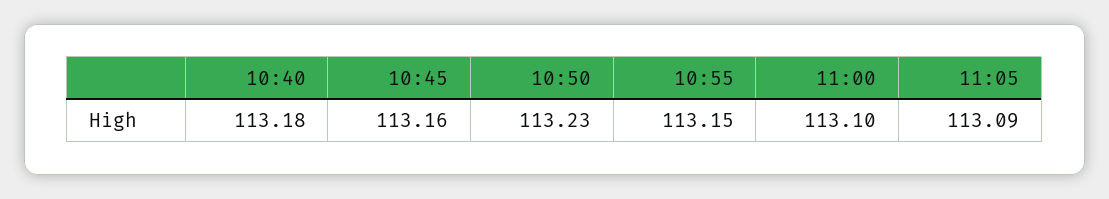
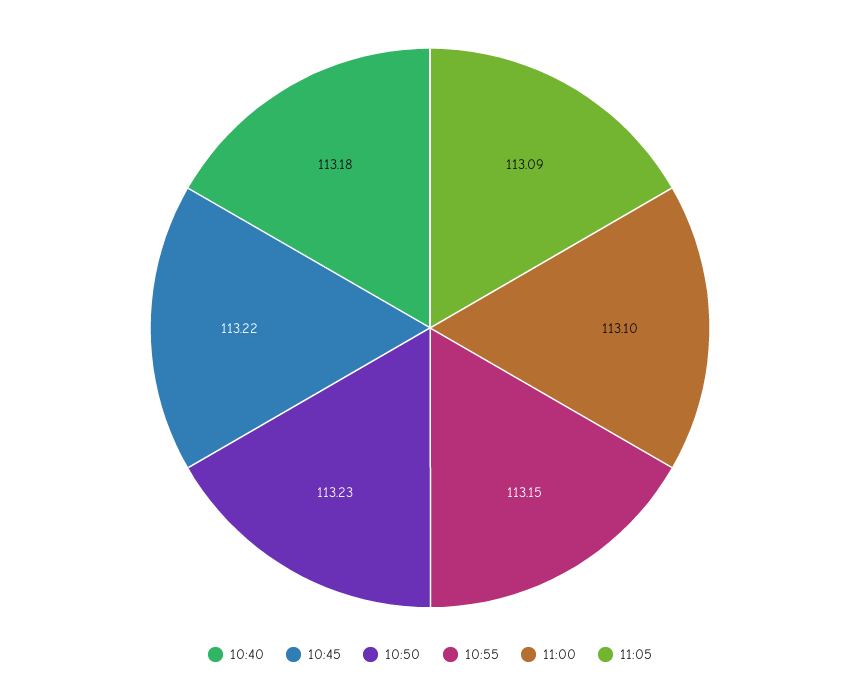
10:45: 113.16 -> 113.22

